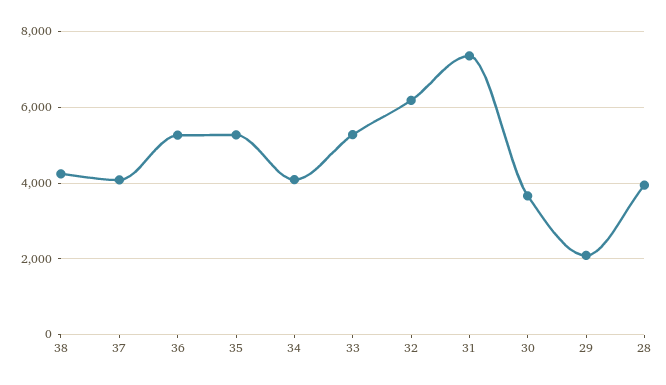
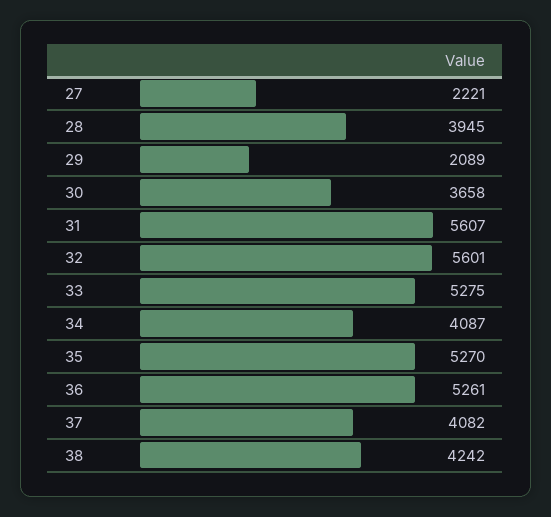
32: 6200 -> 5601
31: 7400 -> 5607
27: none -> 2221

